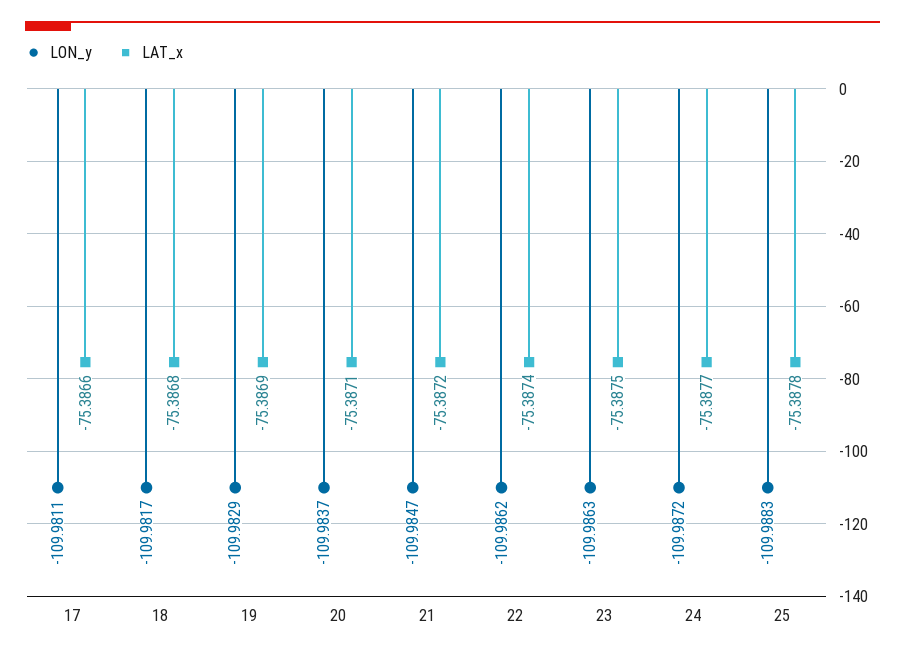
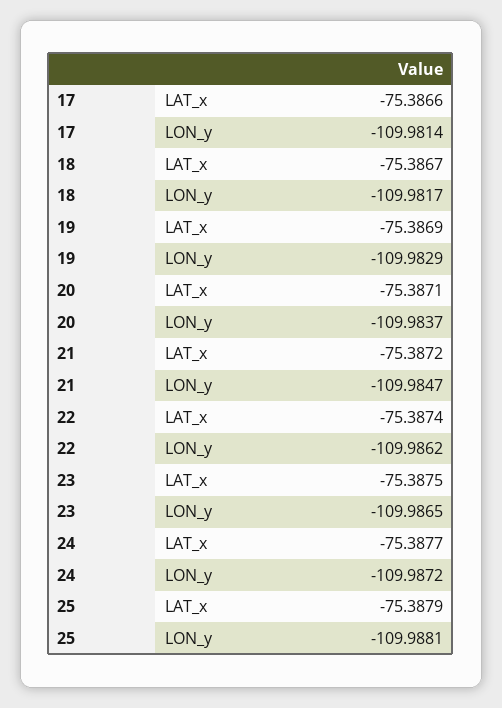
LON_y, 17: -109.9811 -> -109.9814
LAT_x, 18: -75.3868 -> -75.3867
LON_y, 23: -109.9863 -> -109.9865
LON_y, 25: -109.9883 -> -109.9881
LAT_x, 25: -75.3878 -> -75.3879

